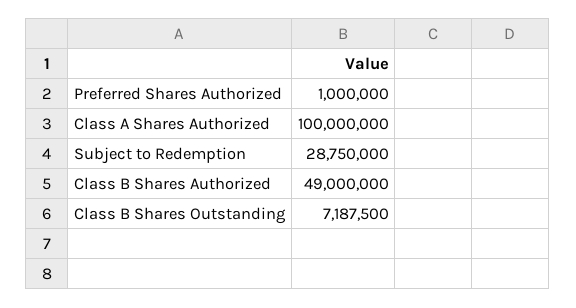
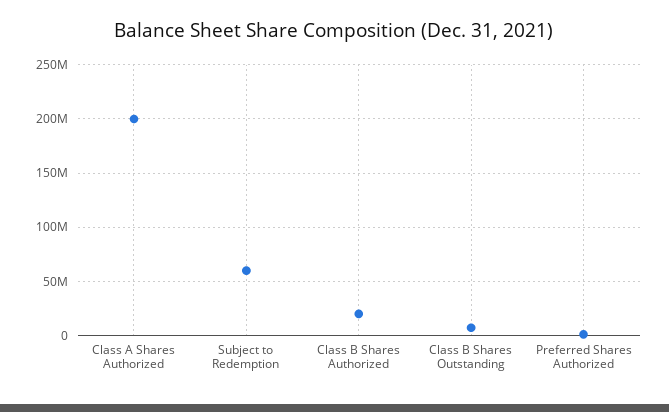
Class A Shares Authorized: 100000000 -> 200000000
Subject to Redemption: 28750000 -> 60000000
Class B Shares Authorized: 49000000 -> 20000000

